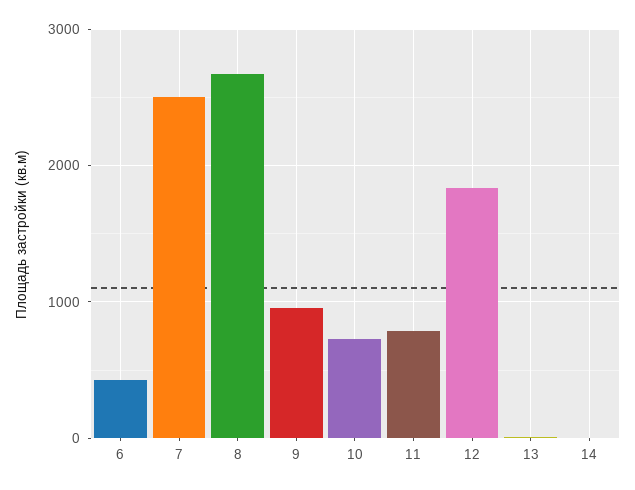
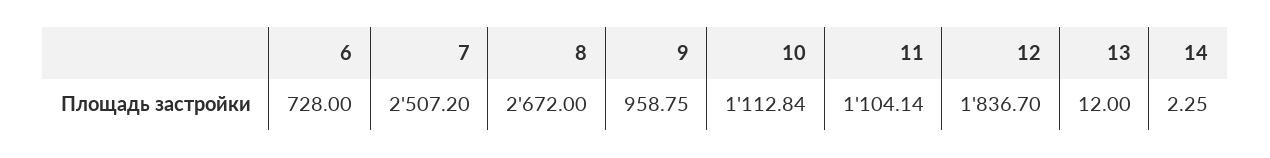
6: 400 -> 728
10: 700 -> 1112.84
11: 800 -> 1104.14

